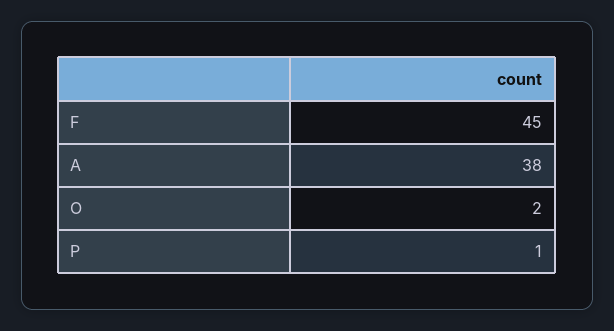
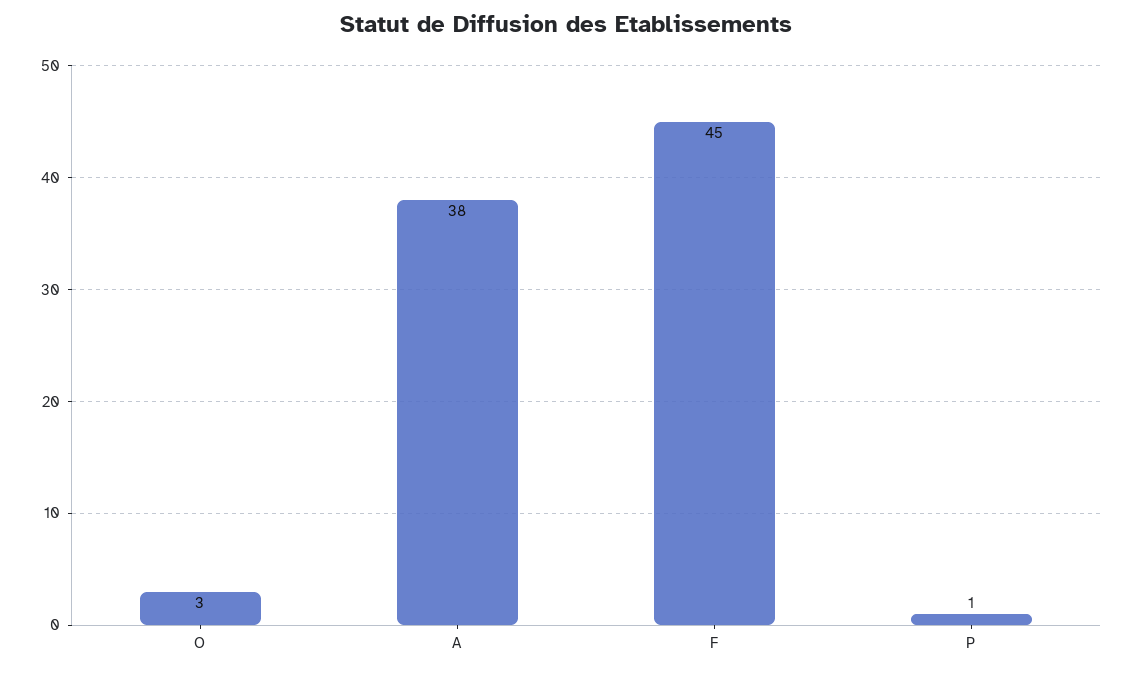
O: 2 -> 3

